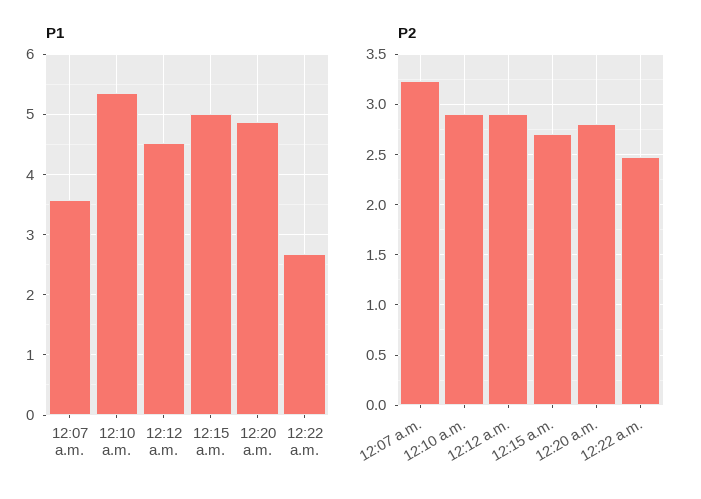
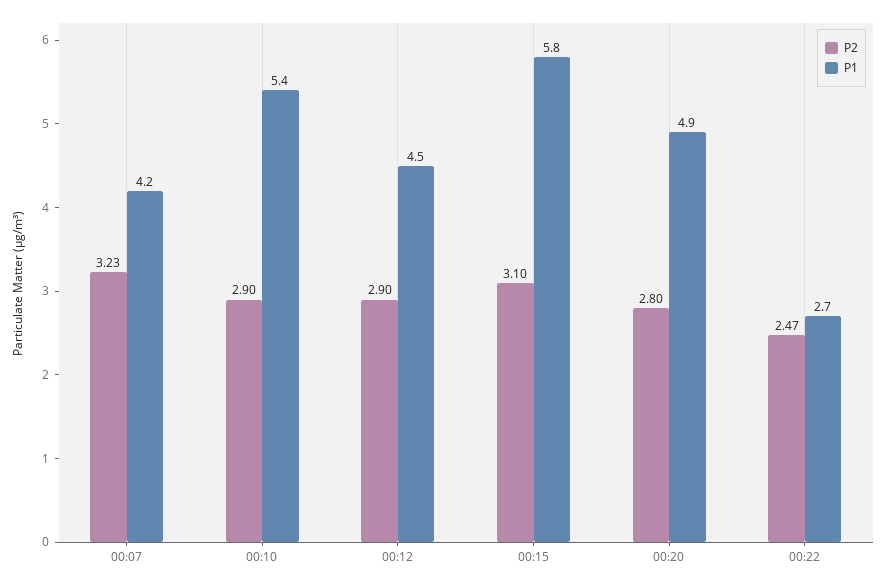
P1, 12:07 a.m.: 3.6 -> 4.2
P1, 12:15 a.m.: 5 -> 5.8
P2, 12:15 a.m.: 2.7 -> 3.1

